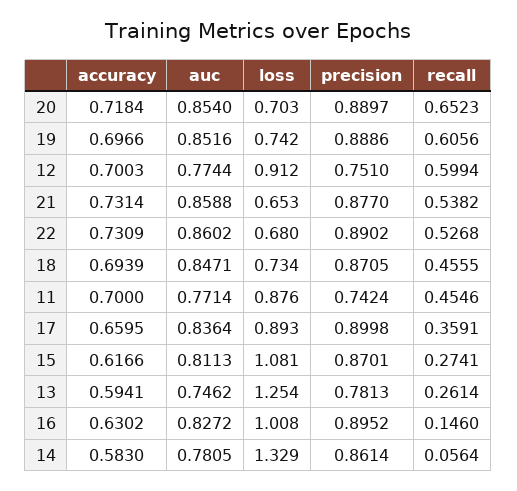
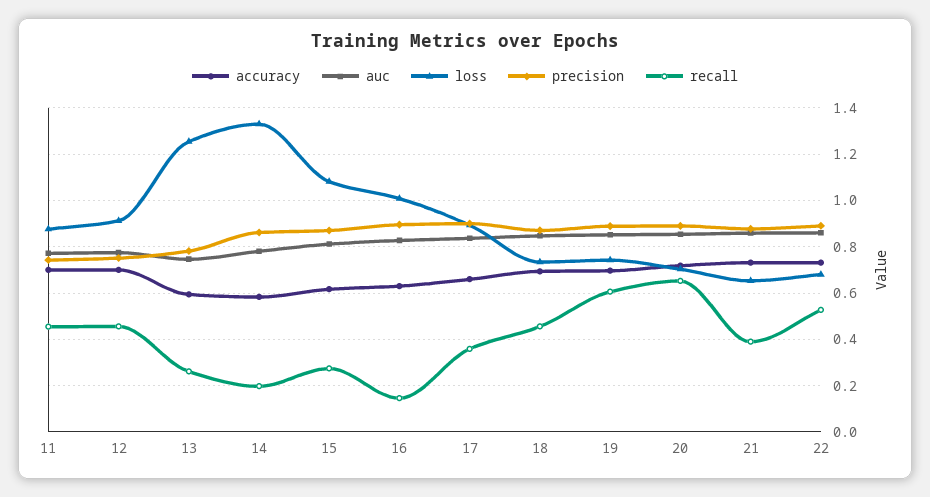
recall, 12: 0.5994 -> 0.45
recall, 21: 0.5382 -> 0.4
recall, 14: 0.0564 -> 0.2

